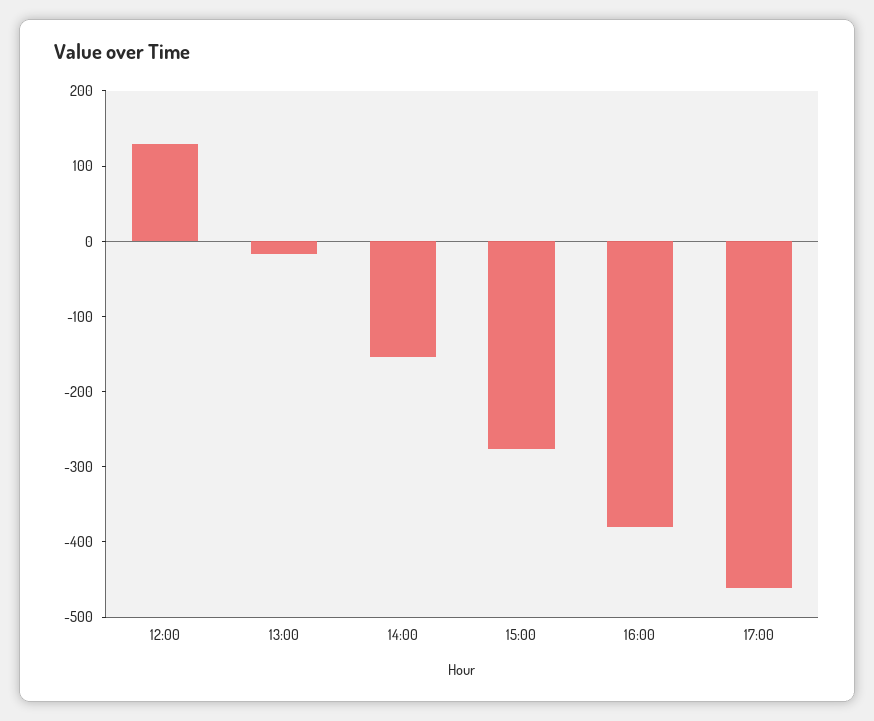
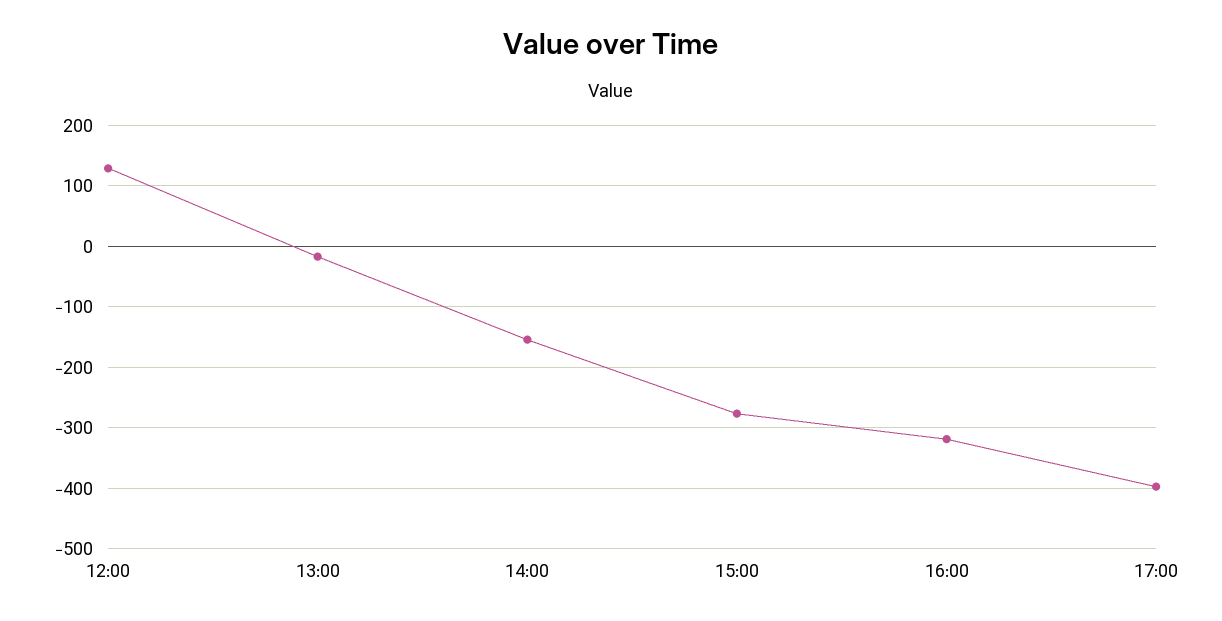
16:00: -380 -> -320
17:00: -460 -> -400

